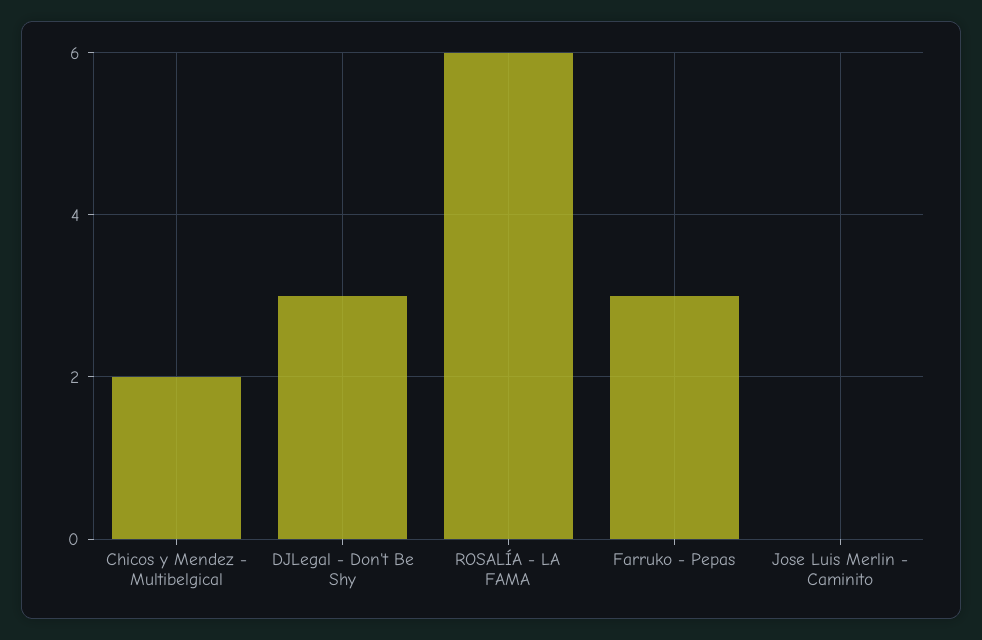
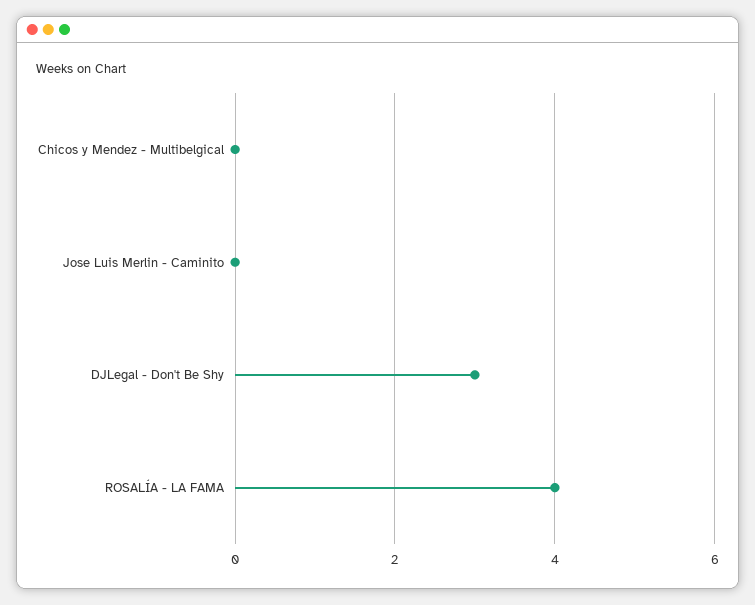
Chicos y Mendez - Multibelgical: 2 -> 0
ROSALÍA - LA FAMA: 6 -> 4
Farruko - Pepas: 3 -> none

